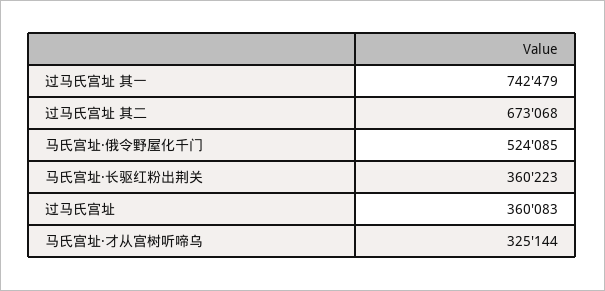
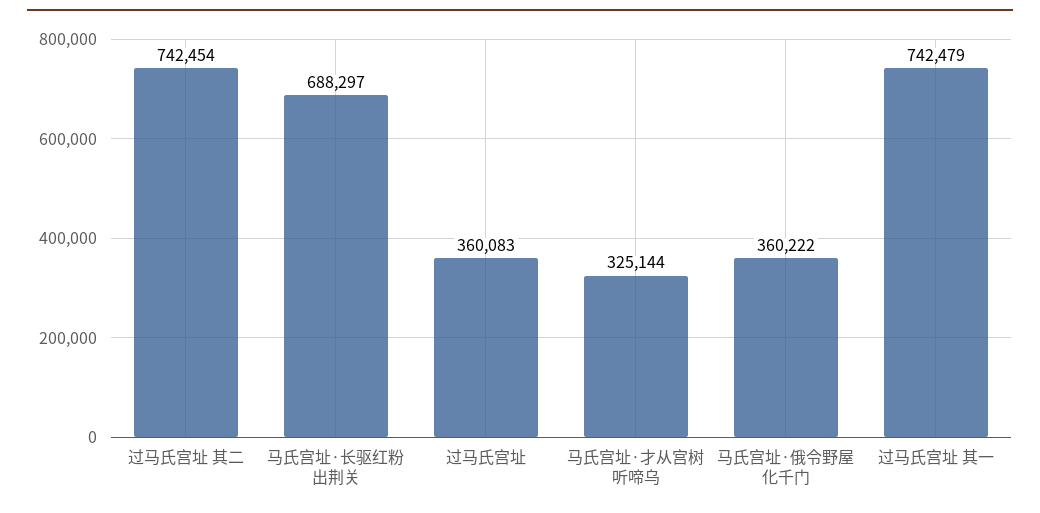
过马氏宫址 其二: 673068 -> 742454
马氏宫址·俄令野屋化千门: 524085 -> 360222
马氏宫址·长驱红粉出荆关: 360223 -> 688297

